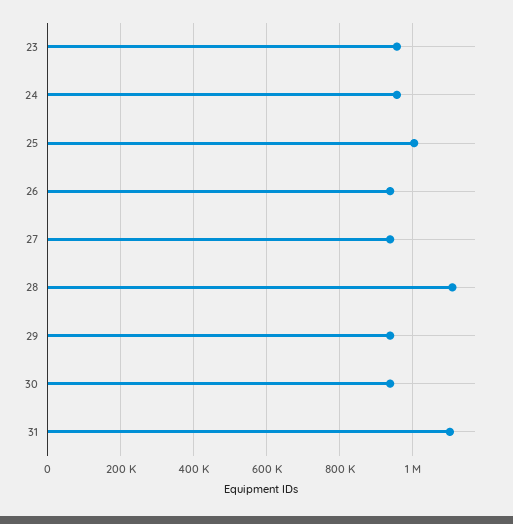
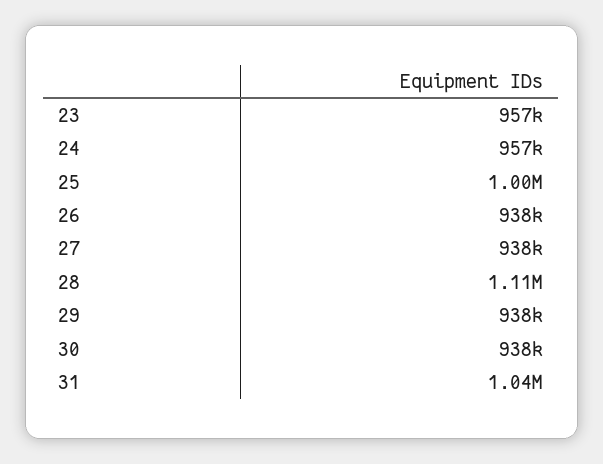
31: 1100000 -> 1040000

